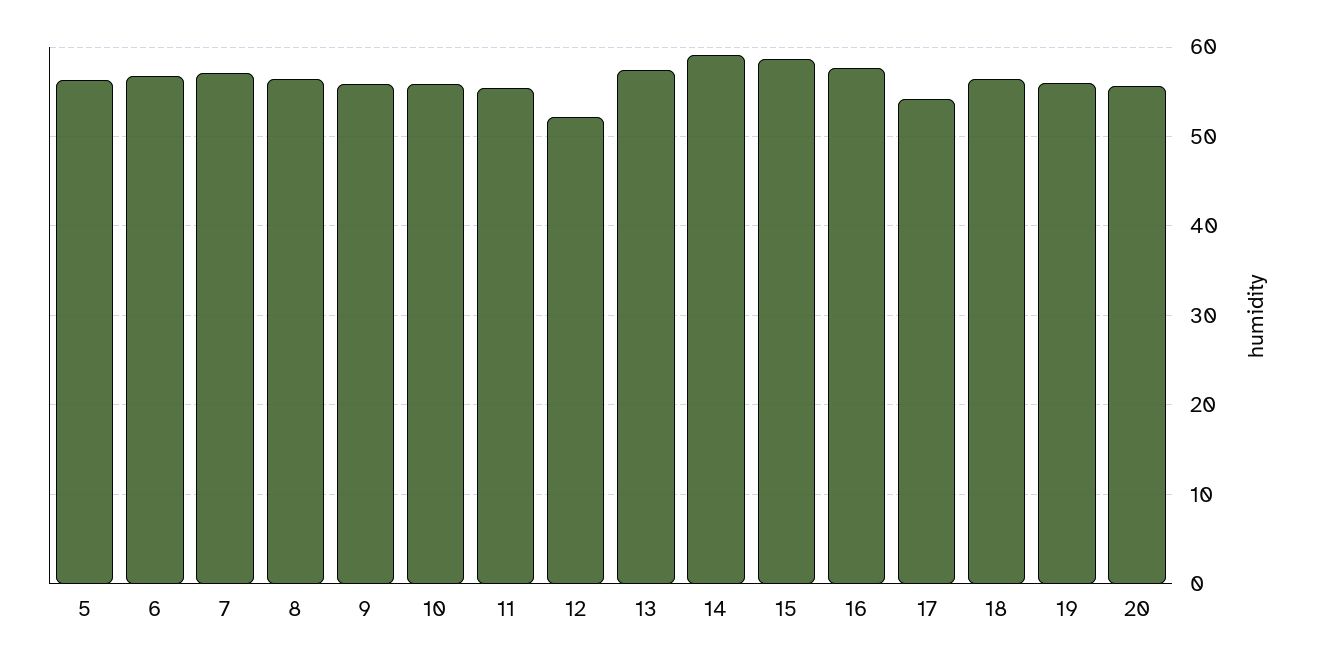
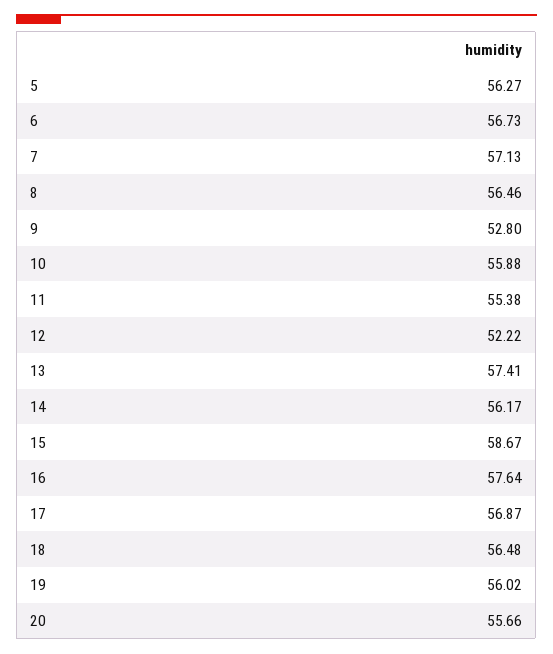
9: 56 -> 52.8
14: 59 -> 56.17
17: 54 -> 56.87

